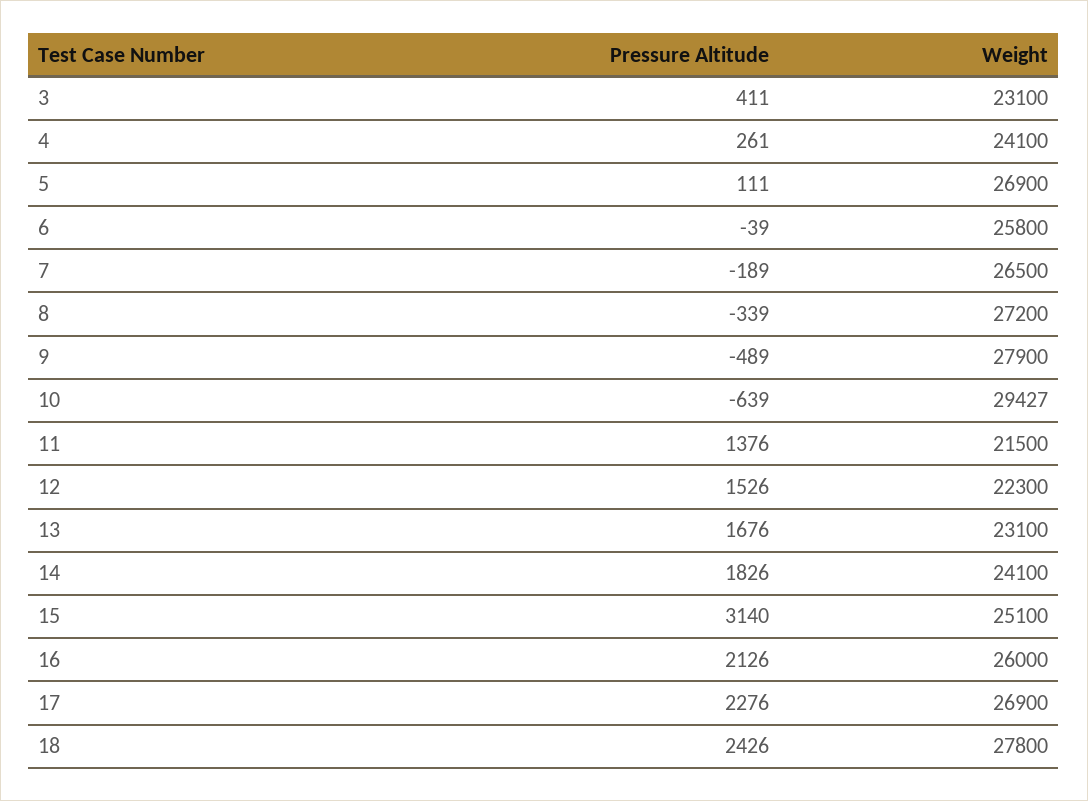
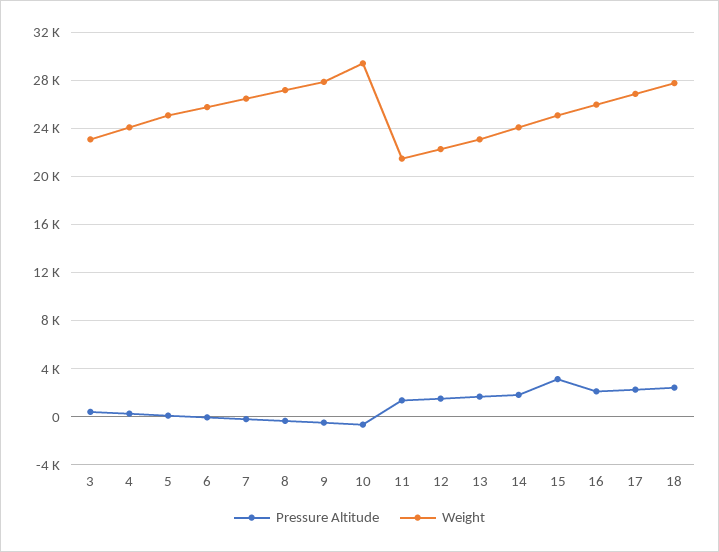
Weight, 5: 26900 -> 25000

